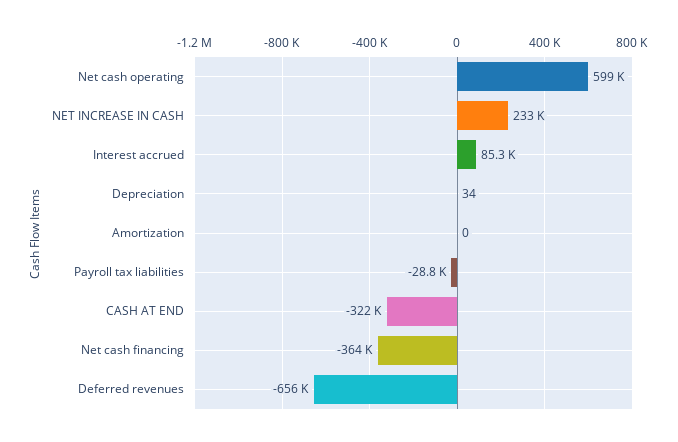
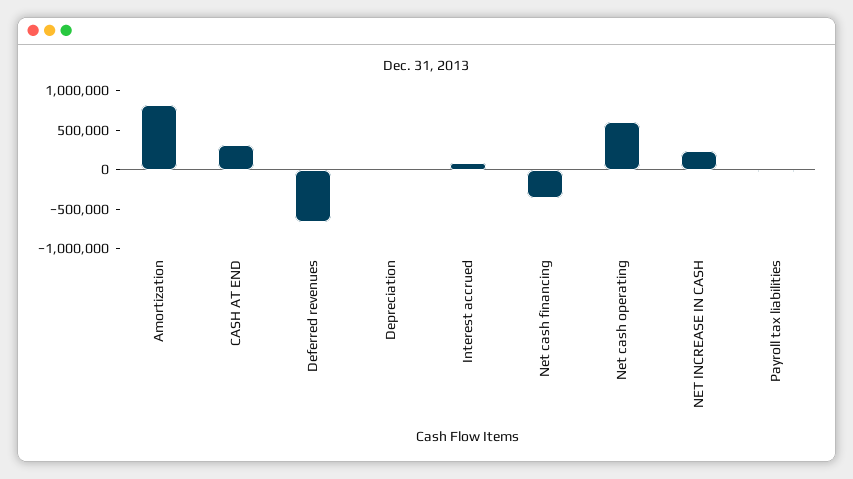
Amortization: 0 -> 750000
CASH AT END: -322000 -> 250000

